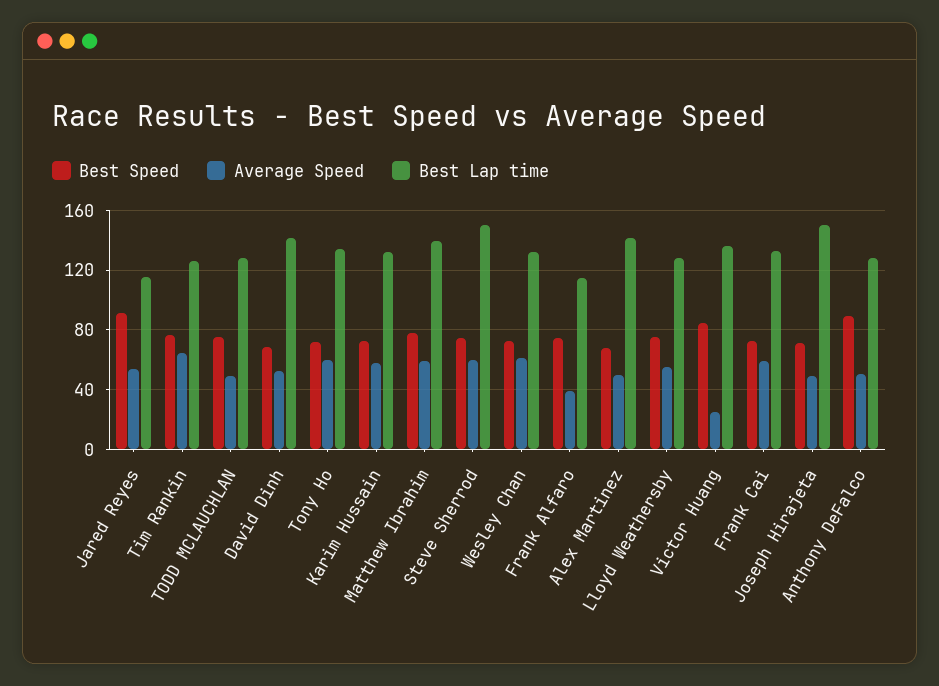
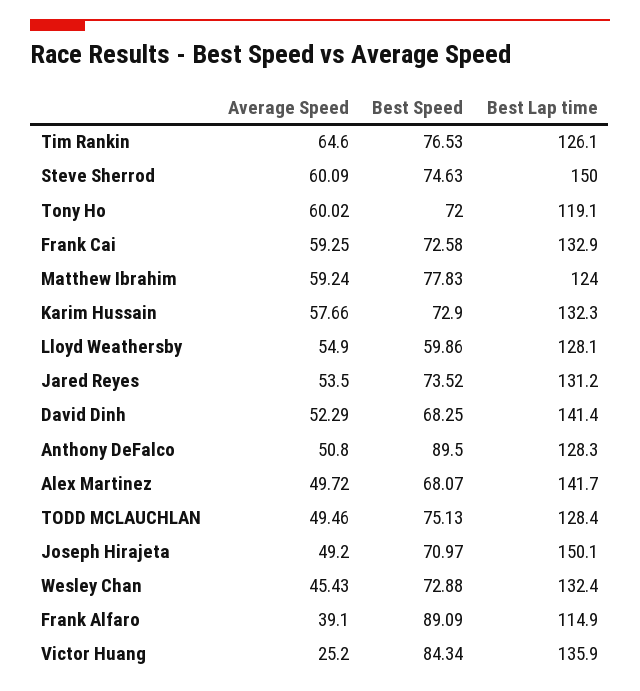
Best Speed, Jared Reyes: 90 -> 73.52
Best Lap time, Jared Reyes: 115 -> 131.2
Best Lap time, Tony Ho: 135 -> 119.1
Best Lap time, Matthew Ibrahim: 140 -> 124
Average Speed, Wesley Chan: 60 -> 45.43
Best Speed, Frank Alfaro: 75 -> 89.09
Best Speed, Lloyd Weathersby: 75 -> 59.86

